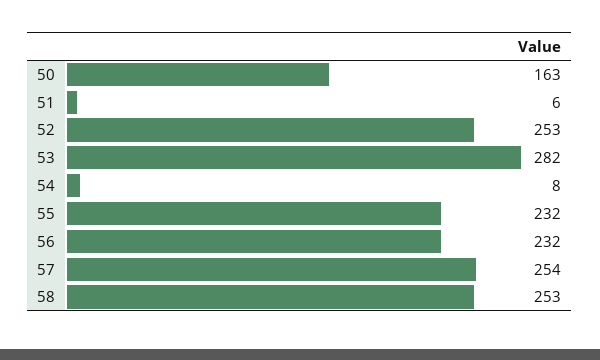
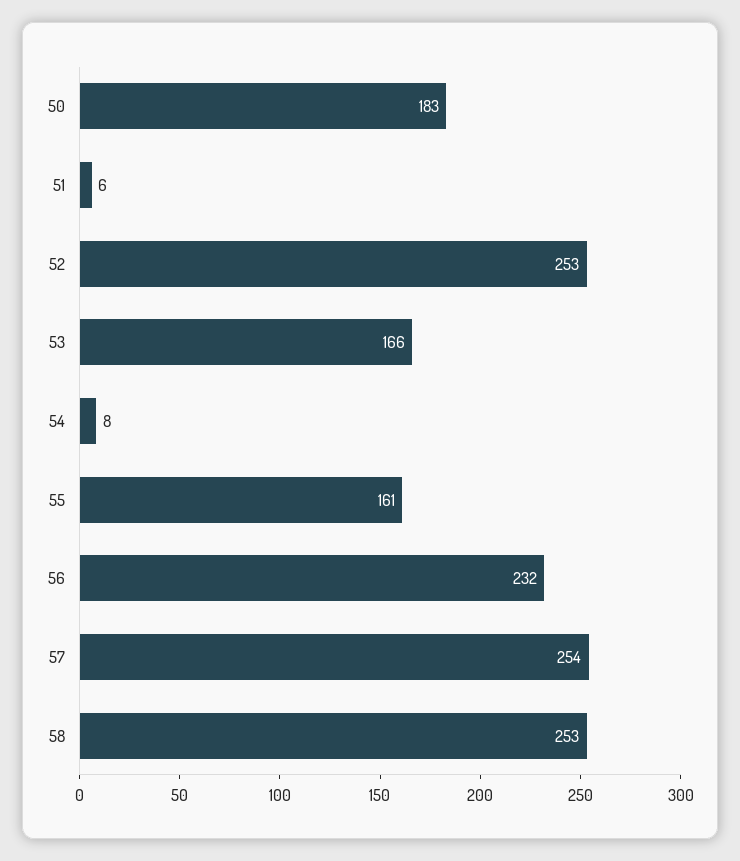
50: 163 -> 183
53: 282 -> 166
55: 232 -> 161

